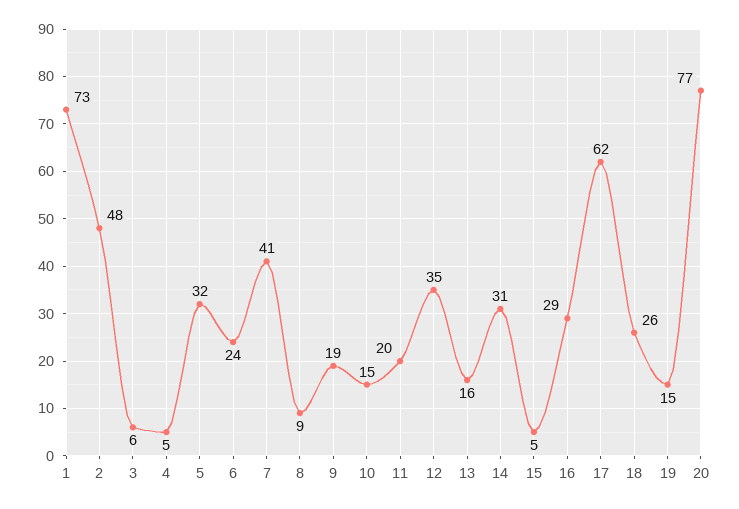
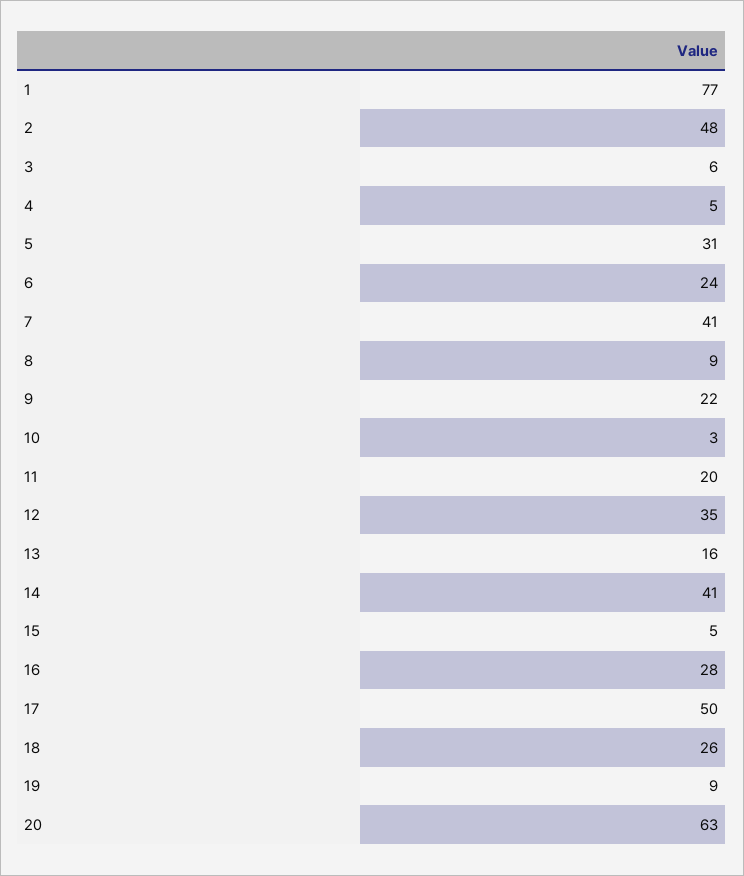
1: 73 -> 77
5: 32 -> 31
9: 19 -> 22
10: 15 -> 3
14: 31 -> 41
16: 29 -> 28
17: 62 -> 50
19: 15 -> 9
20: 77 -> 63

